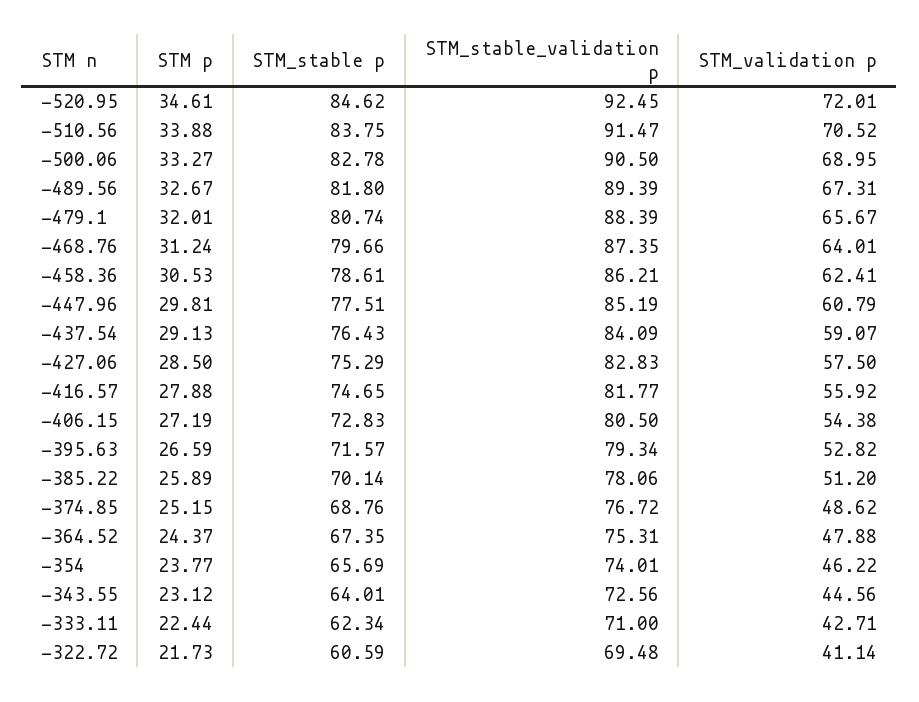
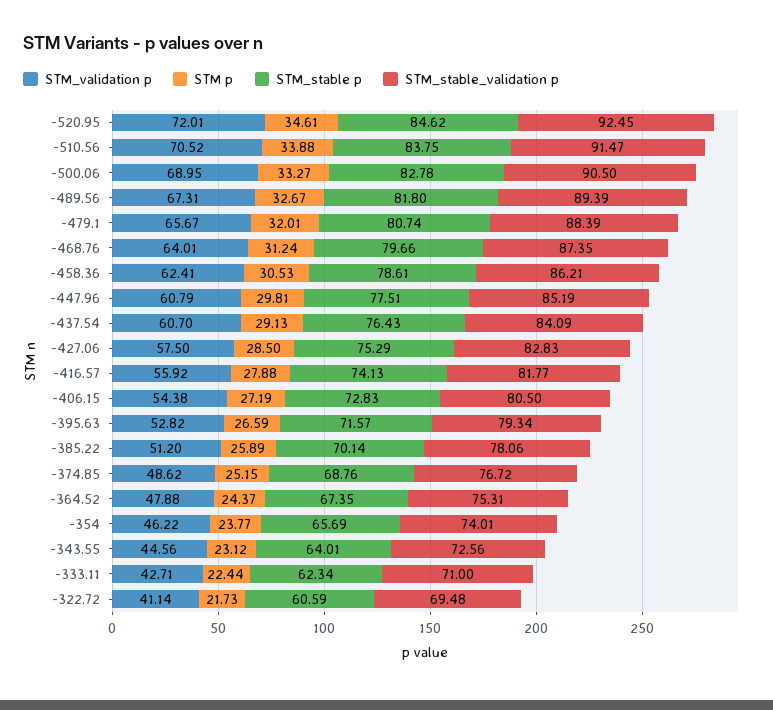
STM_validation p, -437.54: 59.07 -> 60.7
STM_stable p, -416.57: 74.65 -> 74.13

